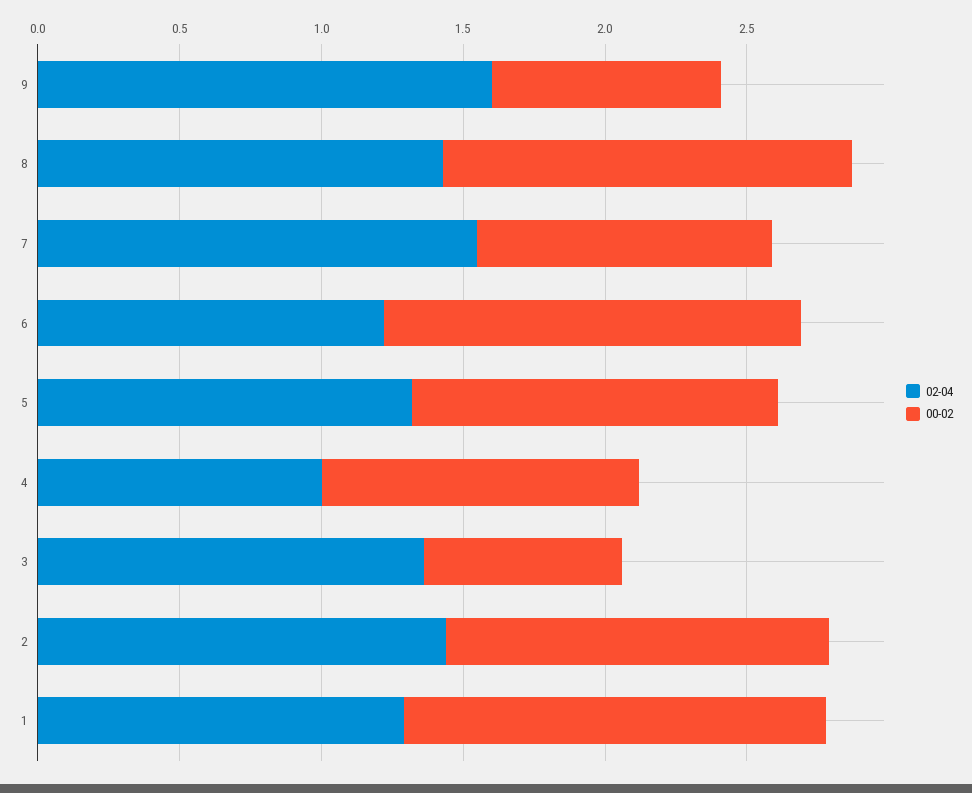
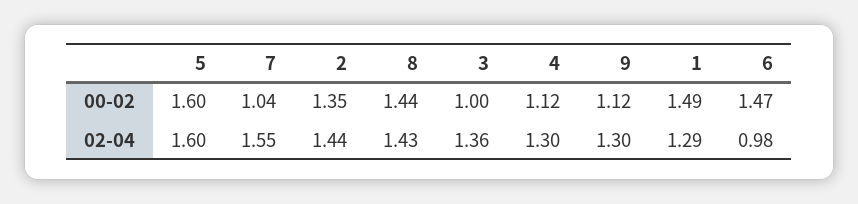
02-04, 9: 1.6 -> 1.3
00-02, 9: 0.8 -> 1.12
02-04, 6: 1.2 -> 0.98
02-04, 5: 1.3 -> 1.6
00-02, 5: 1.3 -> 1.6
02-04, 4: 1 -> 1.3
00-02, 3: 0.7 -> 1

